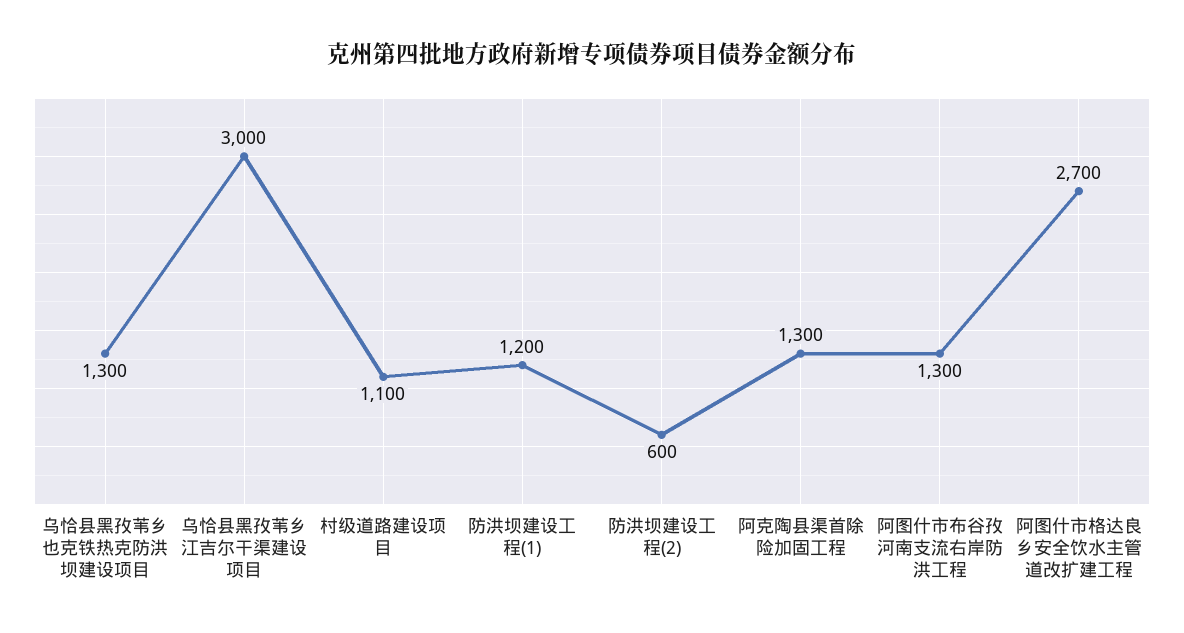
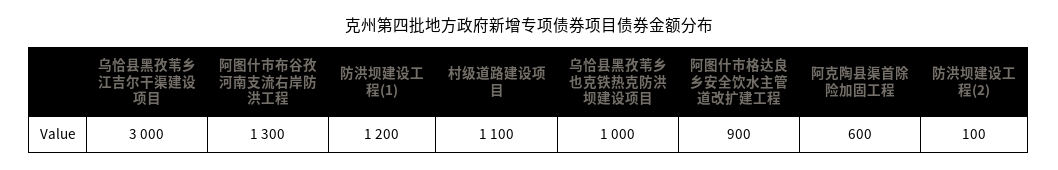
乌恰县黑孜苇乡也克铁热克防洪坝建设项目: 1300 -> 1000
防洪坝建设工程(2): 600 -> 100
阿克陶县渠首除险加固工程: 1300 -> 600
阿图什市格达良乡安全饮水主管道改扩建工程: 2700 -> 900

